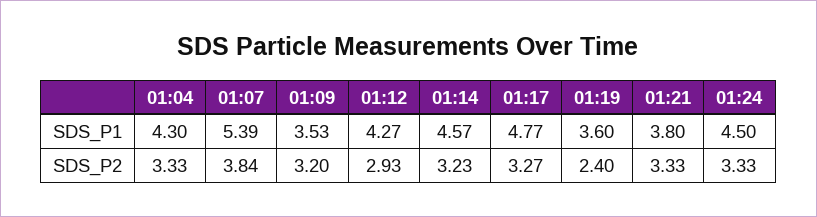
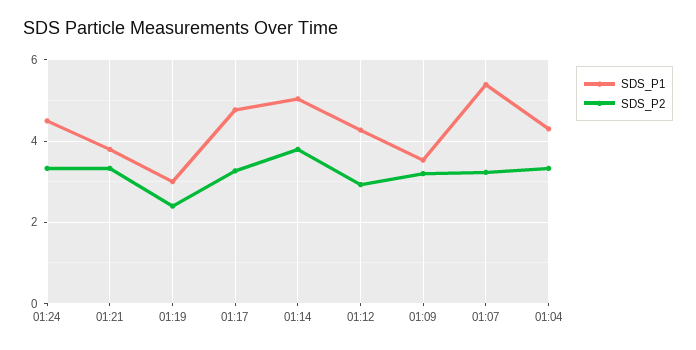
SDS_P1, 01:14: 4.57 -> 5
SDS_P1, 01:19: 3.6 -> 3
SDS_P2, 01:07: 3.84 -> 3.2
SDS_P2, 01:14: 3.23 -> 3.8

